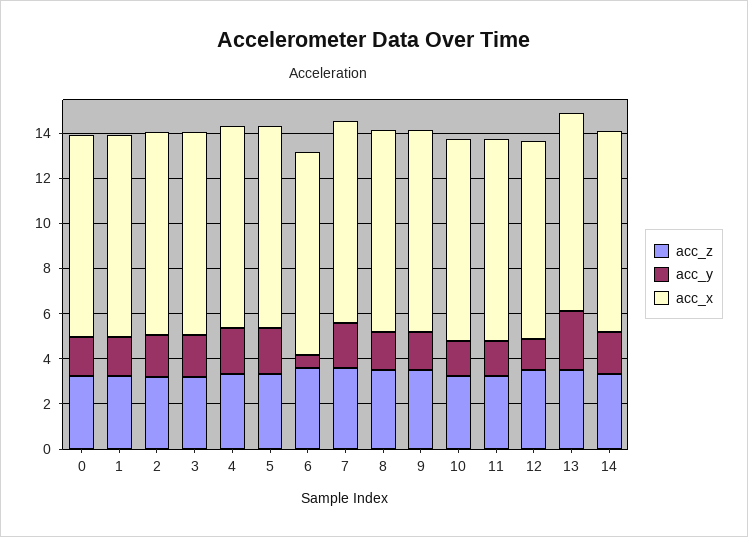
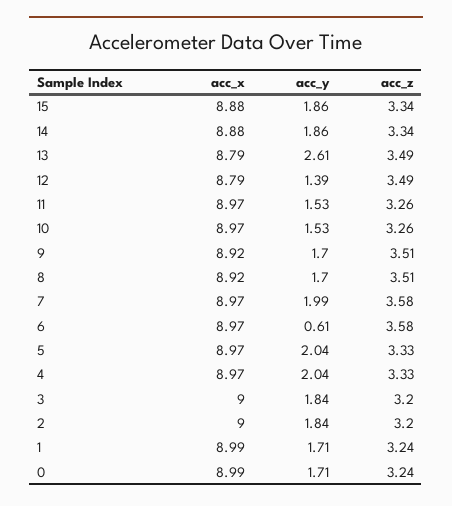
acc_x, 15: none -> 8.88
acc_y, 15: none -> 1.86
acc_z, 15: none -> 3.34

